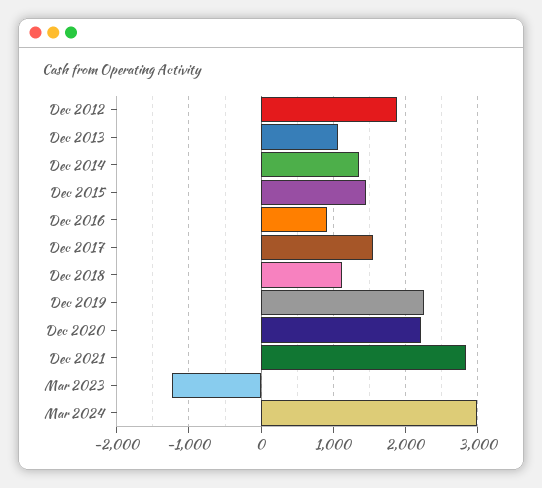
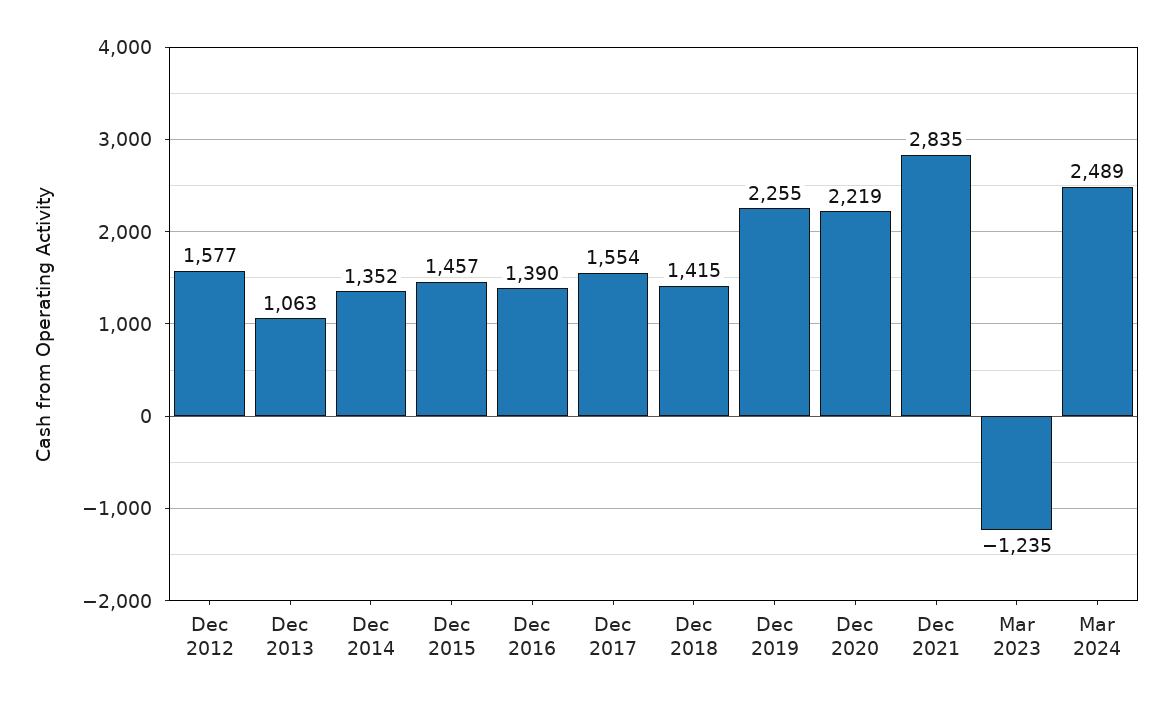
Dec 2012: 1900 -> 1577
Dec 2016: 900 -> 1390
Dec 2018: 1100 -> 1415
Mar 2024: 3000 -> 2489

